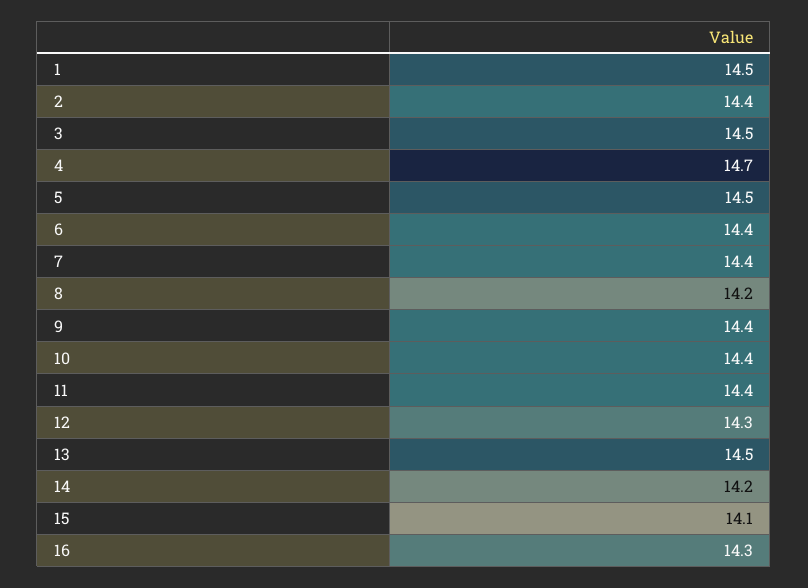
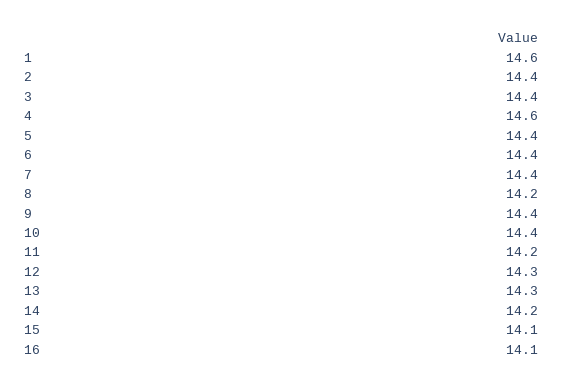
1: 14.5 -> 14.6
3: 14.5 -> 14.4
4: 14.7 -> 14.6
5: 14.5 -> 14.4
11: 14.4 -> 14.2
13: 14.5 -> 14.3
16: 14.3 -> 14.1

